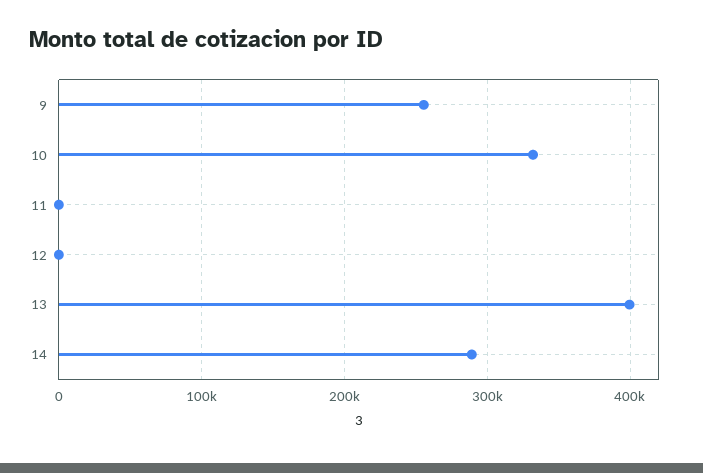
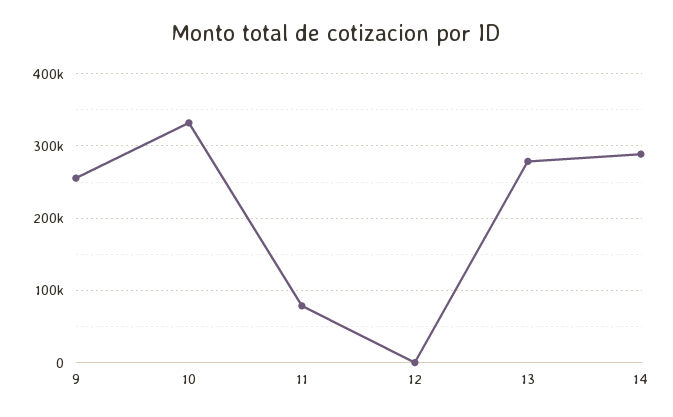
11: 0 -> 80000
13: 400000 -> 280000

